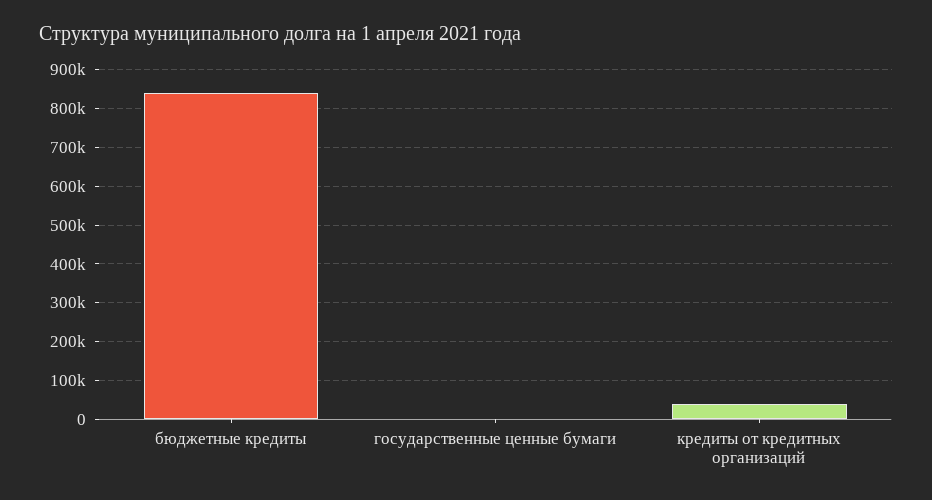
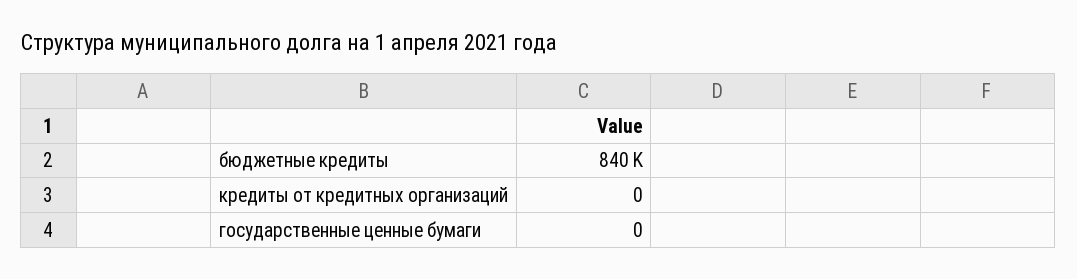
кредиты от кредитных организаций: 40000 -> 0

